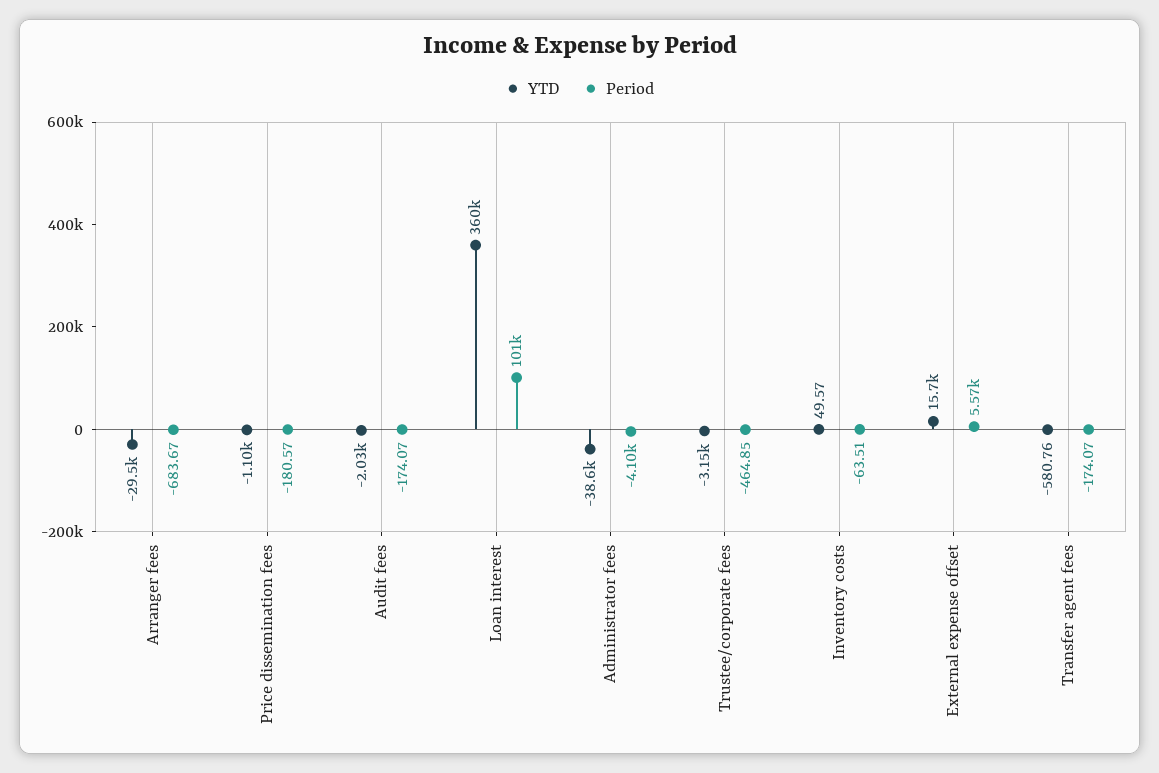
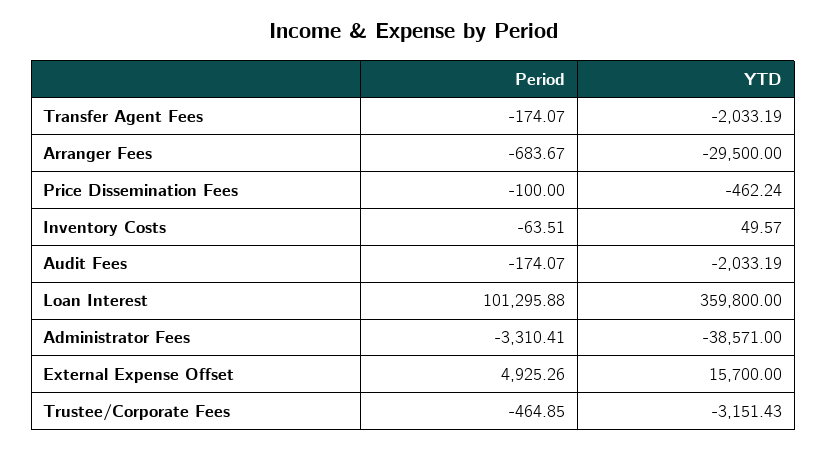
YTD, Price dissemination fees: -1100 -> -462.24
Period, Price dissemination fees: -180.57 -> -100
Period, Administrator fees: -4100 -> -3310.41
Period, External expense offset: 5570 -> 4925.26
YTD, Transfer agent fees: -580.76 -> -2033.19

